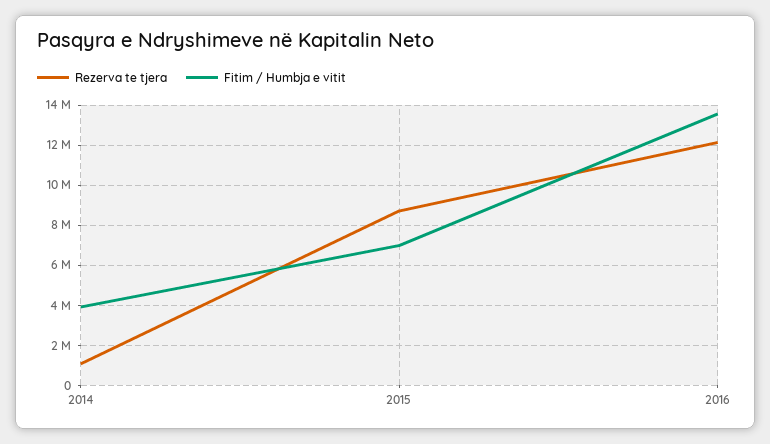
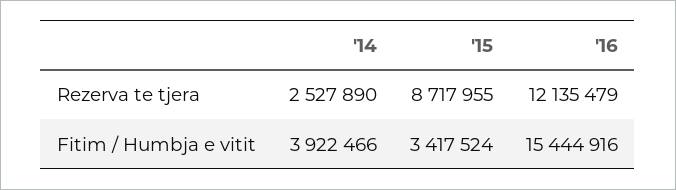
Rezerva te tjera, 2014: 1000000 -> 2527890
Fitim / Humbja e vitit, 2015: 7000000 -> 3417524
Fitim / Humbja e vitit, 2016: 13500000 -> 15444916

